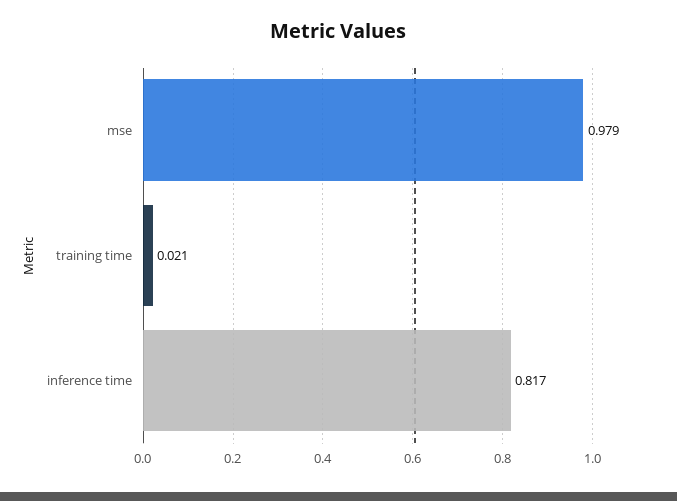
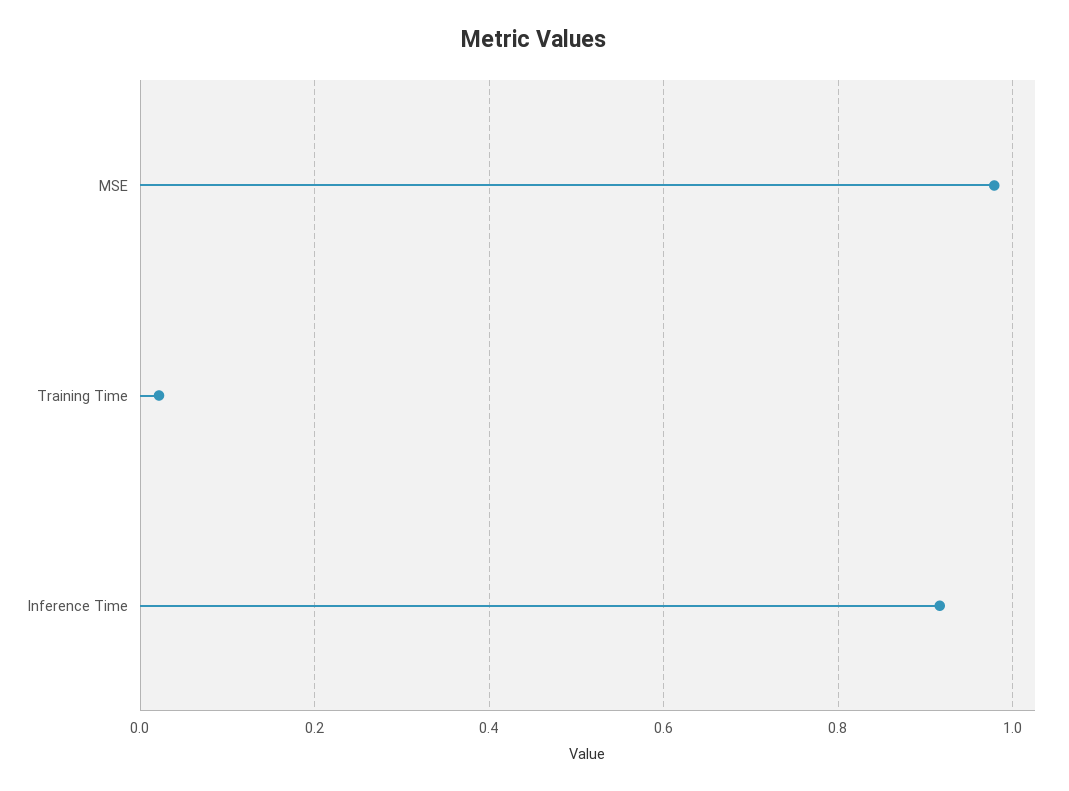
inference time: 0.817 -> 0.92

